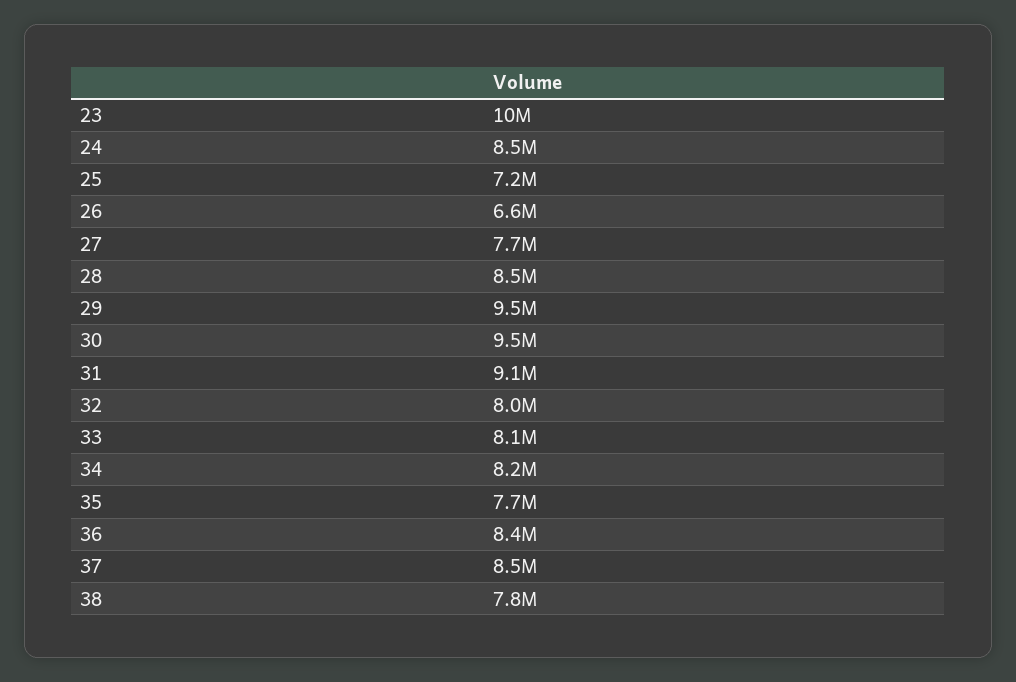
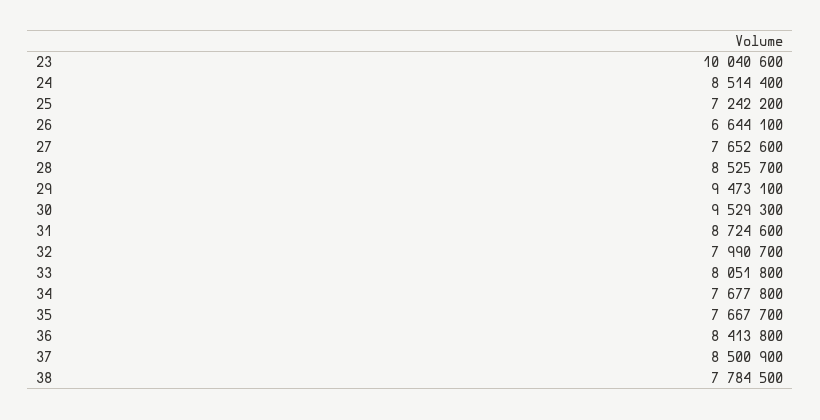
31: 9100000 -> 8724600
34: 8200000 -> 7677800

